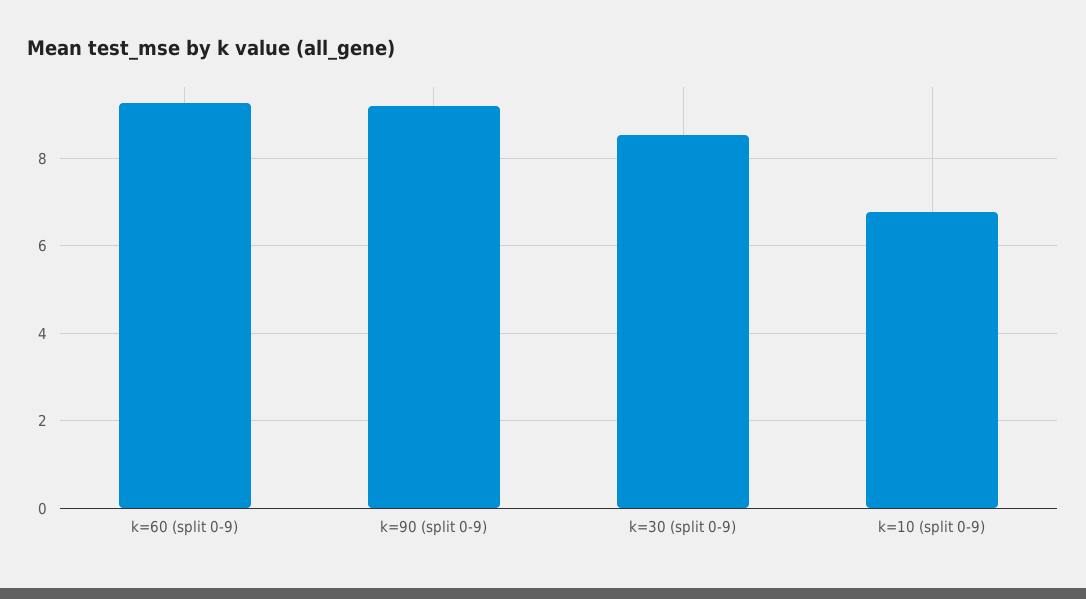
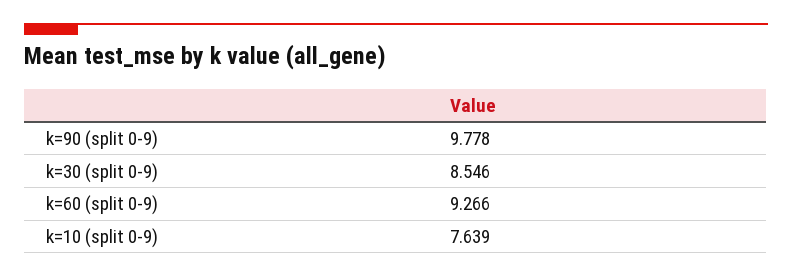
k=90 (split 0-9): 9.2 -> 9.778
k=10 (split 0-9): 6.8 -> 7.639

